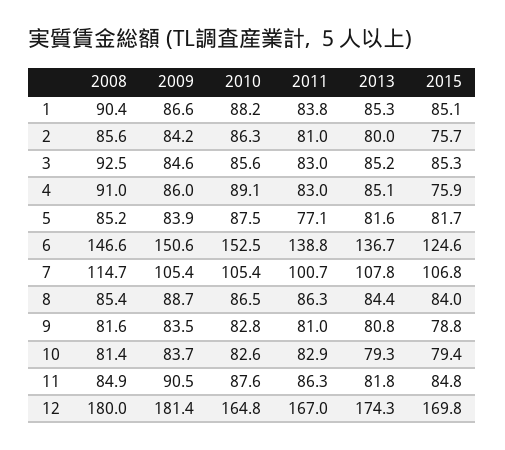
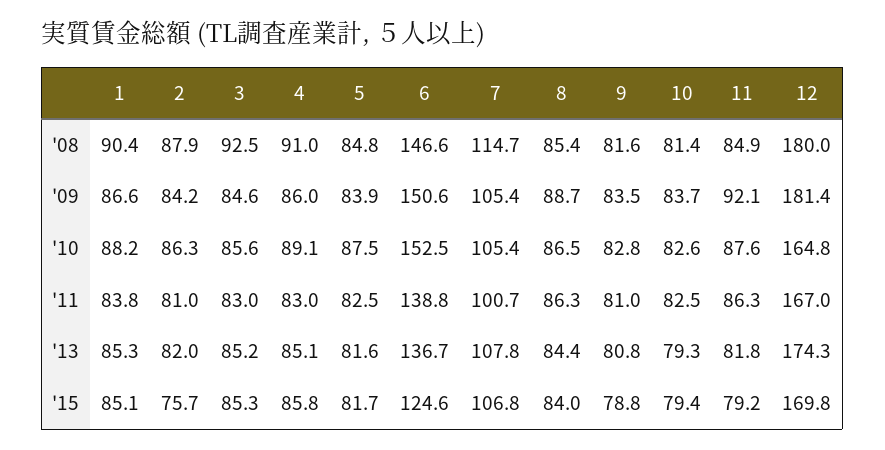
2008, 2: 85.6 -> 87.9
2013, 2: 80 -> 82
2015, 4: 75.9 -> 85.8
2008, 5: 85.2 -> 84.8
2011, 5: 77.1 -> 82.5
2011, 10: 82.9 -> 82.5
2009, 11: 90.5 -> 92.1
2015, 11: 84.8 -> 79.2

